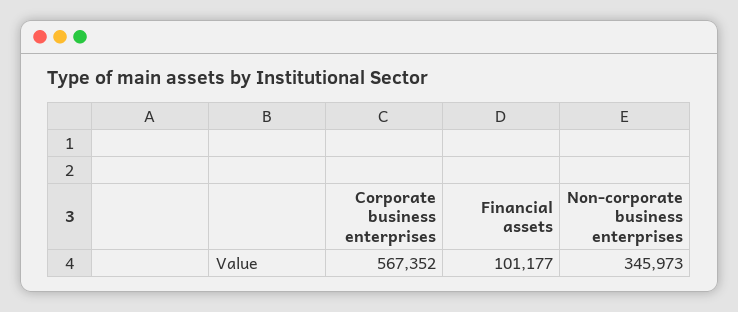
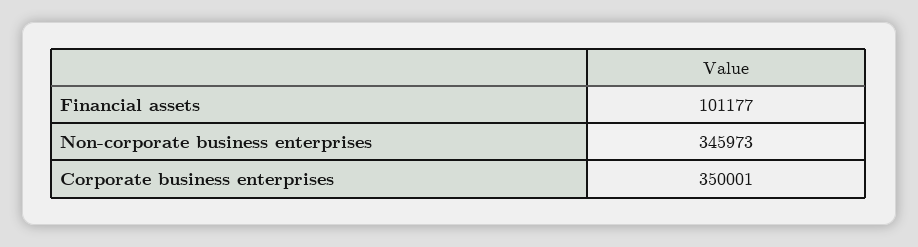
Corporate business enterprises: 567352 -> 350001

